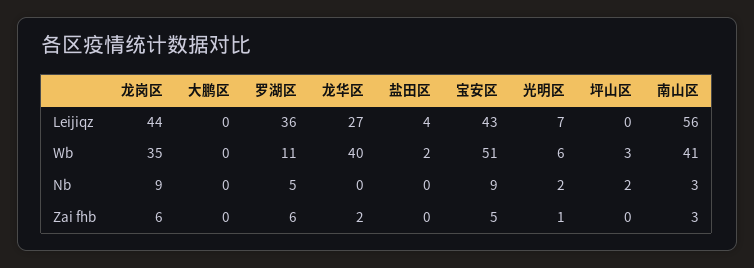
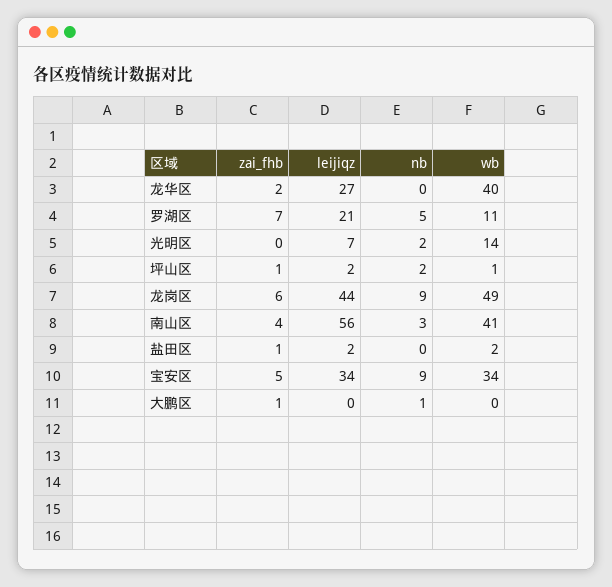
罗湖区, Leijiqz: 36 -> 21
盐田区, Leijiqz: 4 -> 2
宝安区, Leijiqz: 43 -> 34
坪山区, Leijiqz: 0 -> 2
龙岗区, Wb: 35 -> 49
宝安区, Wb: 51 -> 34
光明区, Wb: 6 -> 14
坪山区, Wb: 3 -> 1
大鹏区, Nb: 0 -> 1
大鹏区, Zai fhb: 0 -> 1
罗湖区, Zai fhb: 6 -> 7
盐田区, Zai fhb: 0 -> 1
光明区, Zai fhb: 1 -> 0
坪山区, Zai fhb: 0 -> 1
南山区, Zai fhb: 3 -> 4

